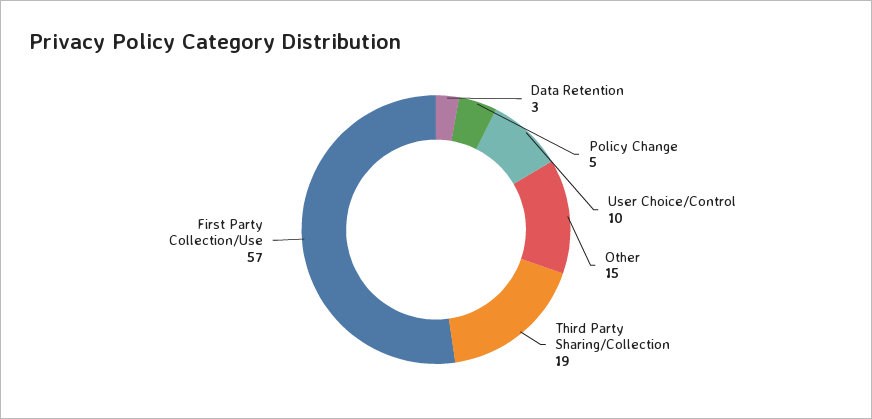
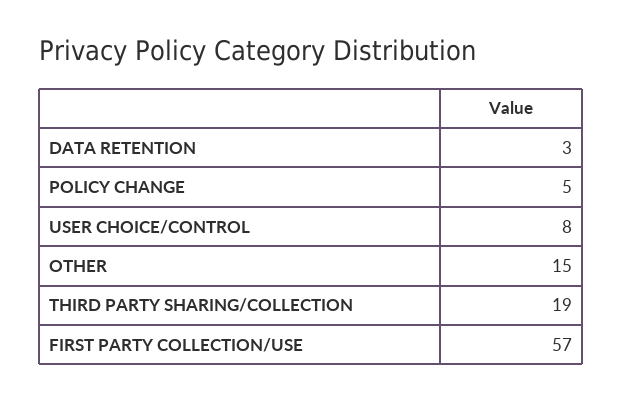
User Choice/Control: 10 -> 8

